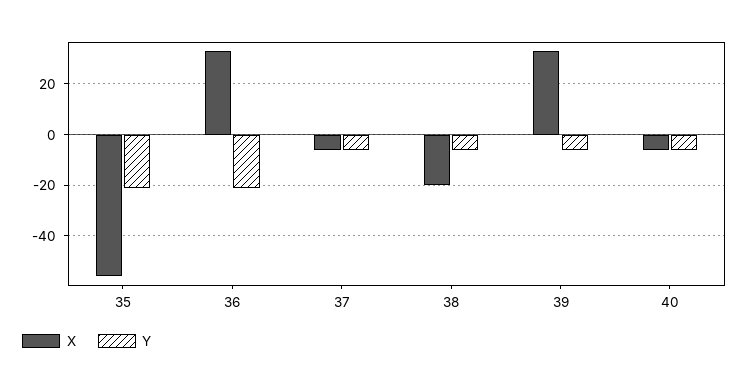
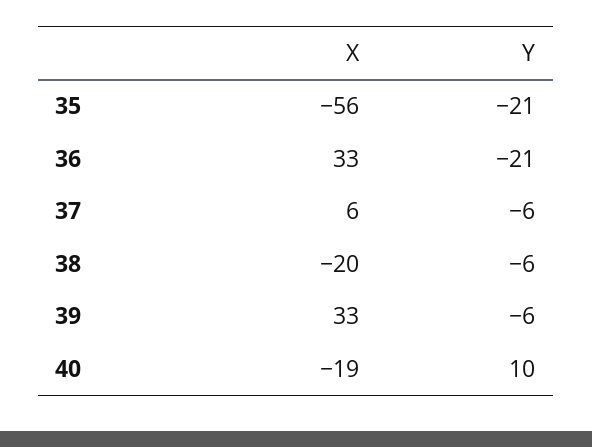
X, 37: -5 -> 6
X, 40: -5 -> -19
Y, 40: -5 -> 10

